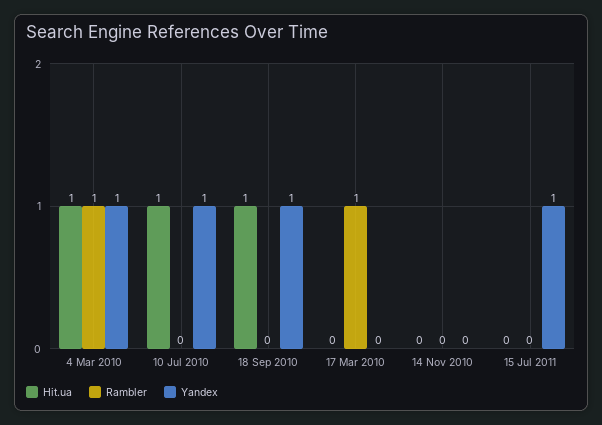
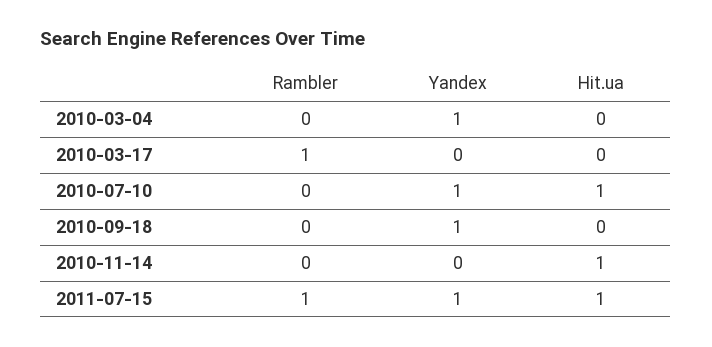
Hit.ua, 4 Mar 2010: 1 -> 0
Rambler, 4 Mar 2010: 1 -> 0
Hit.ua, 18 Sep 2010: 1 -> 0
Hit.ua, 14 Nov 2010: 0 -> 1
Hit.ua, 15 Jul 2011: 0 -> 1
Rambler, 15 Jul 2011: 0 -> 1

